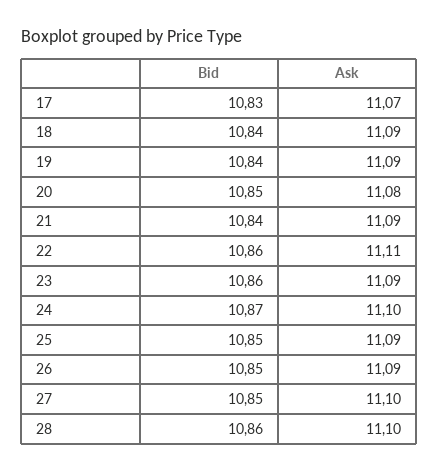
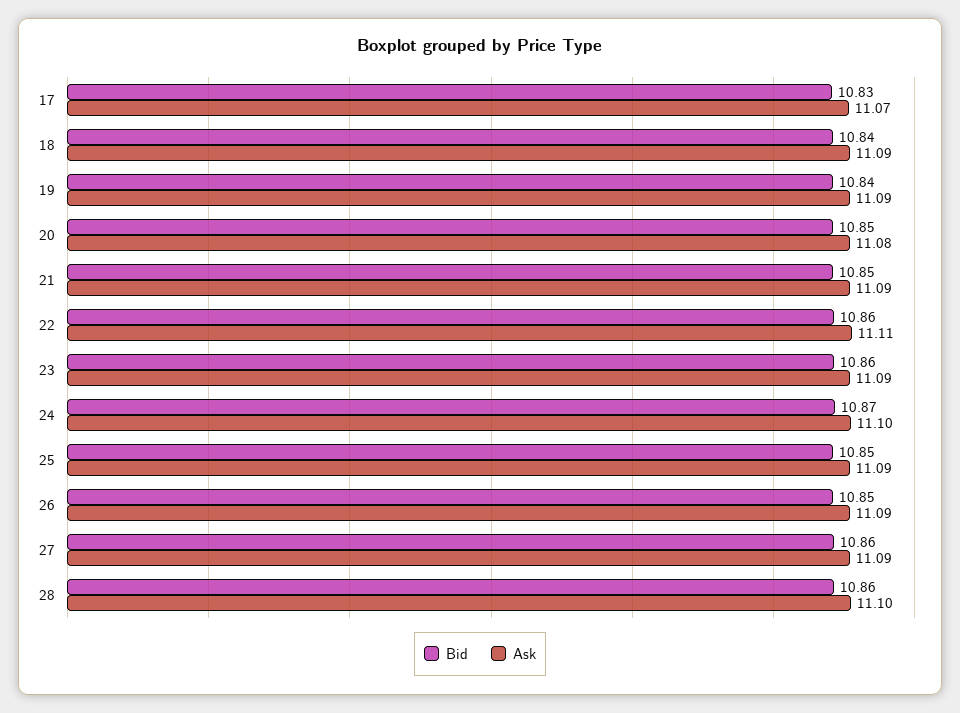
Bid, 21: 10.84 -> 10.85
Bid, 27: 10.85 -> 10.86
Ask, 27: 11.1 -> 11.09

